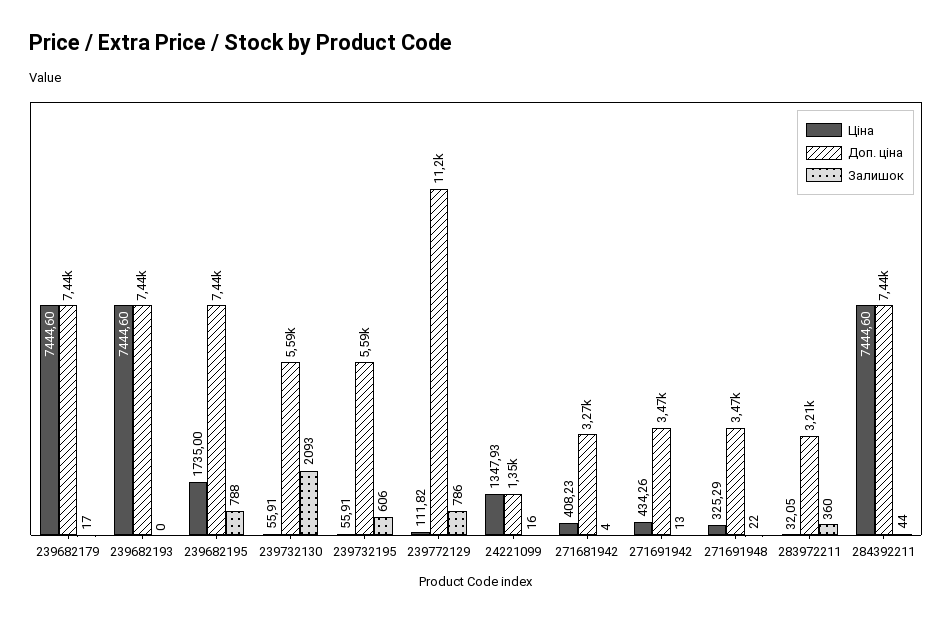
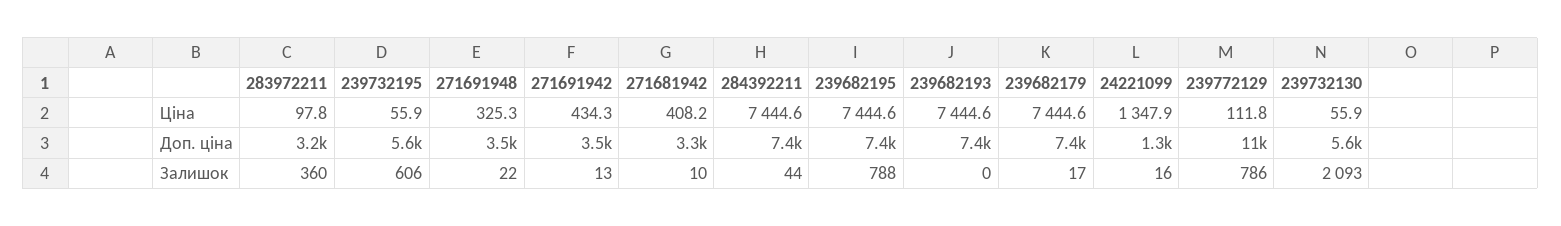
Ціна, 239682195: 1735 -> 7444.6
Залишок, 271681942: 4 -> 10
Ціна, 283972211: 32.05 -> 97.8

